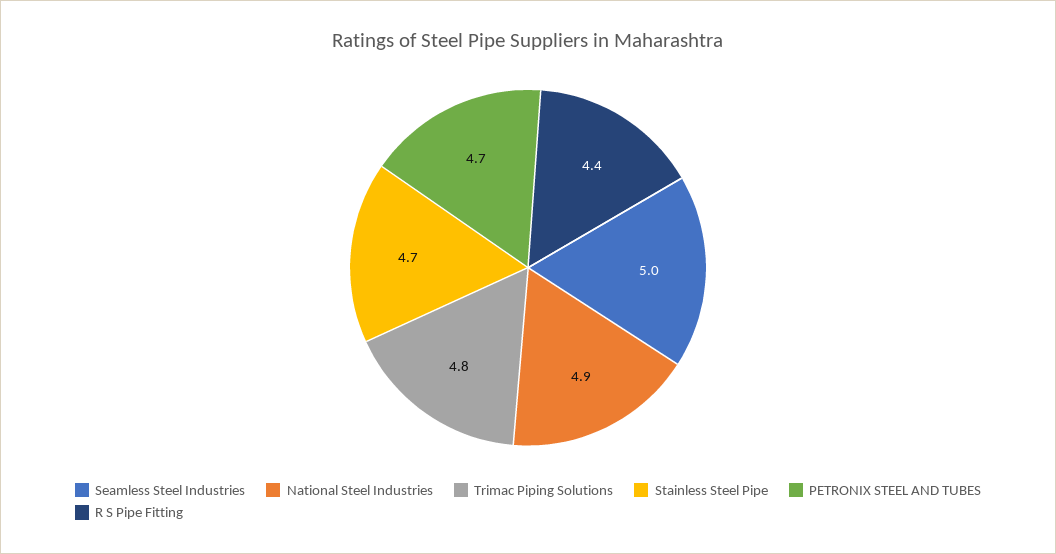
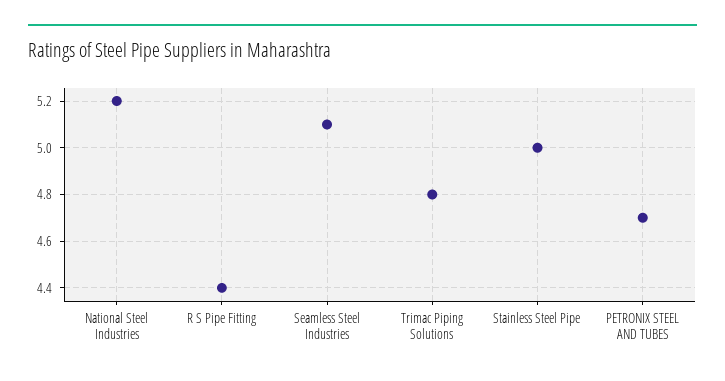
Seamless Steel Industries: 5 -> 5.1
National Steel Industries: 4.9 -> 5.2
Stainless Steel Pipe: 4.7 -> 5

